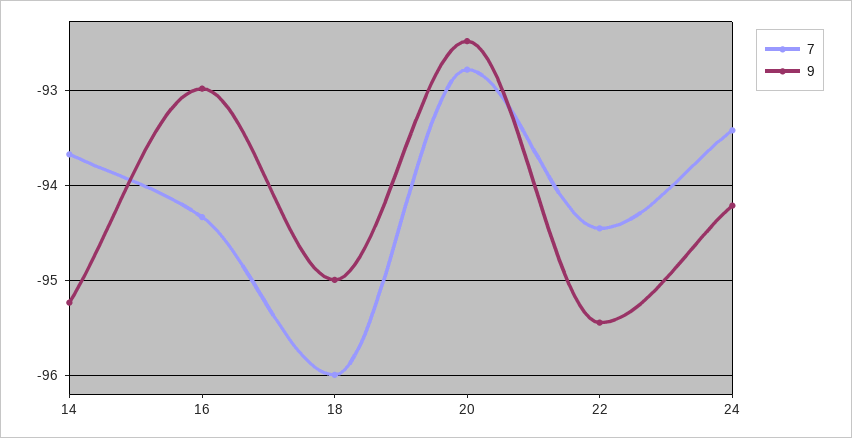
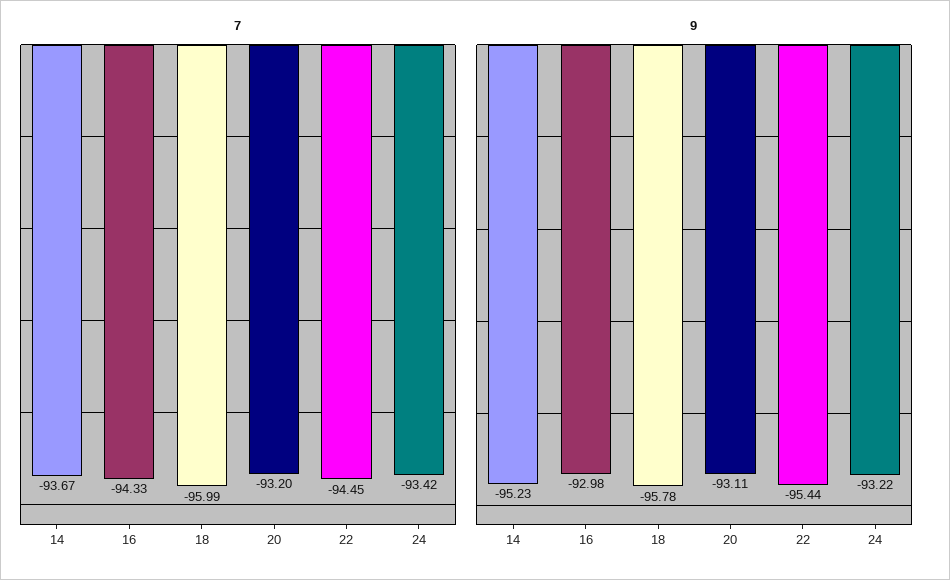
9, 18: -95 -> -95.78
7, 20: -92.8 -> -93.2
9, 20: -92.5 -> -93.11
9, 24: -94.2 -> -93.22

